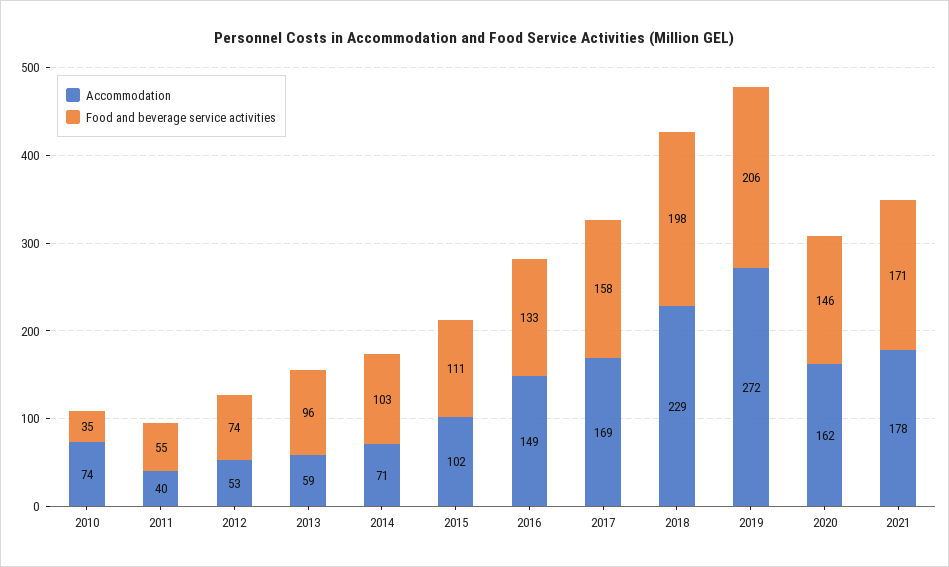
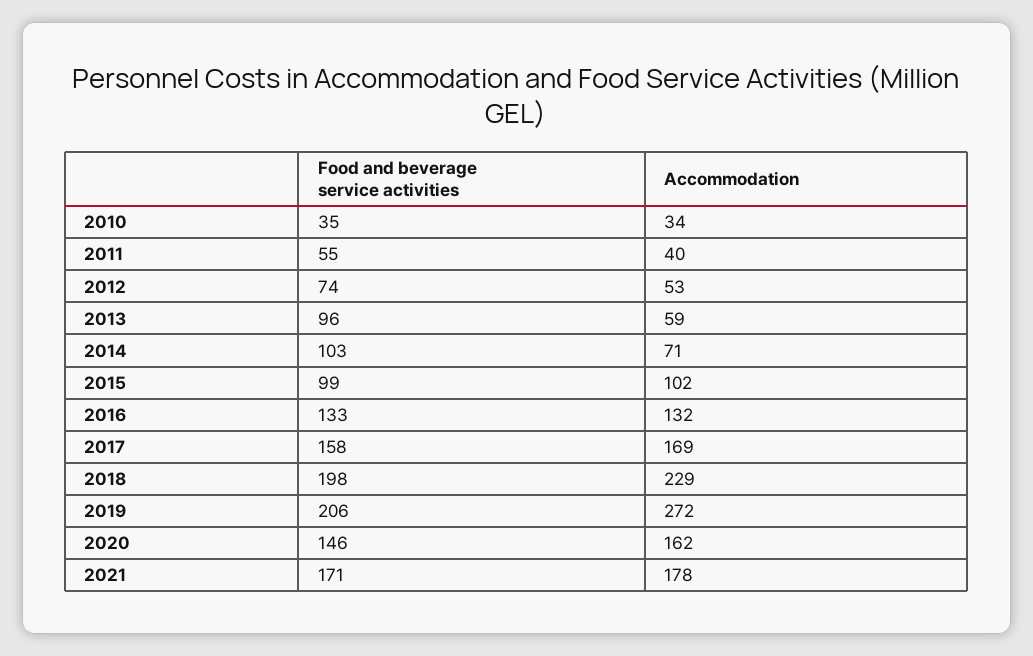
Accommodation, 2010: 74 -> 34
Food and beverage service activities, 2015: 111 -> 99
Accommodation, 2016: 149 -> 132

